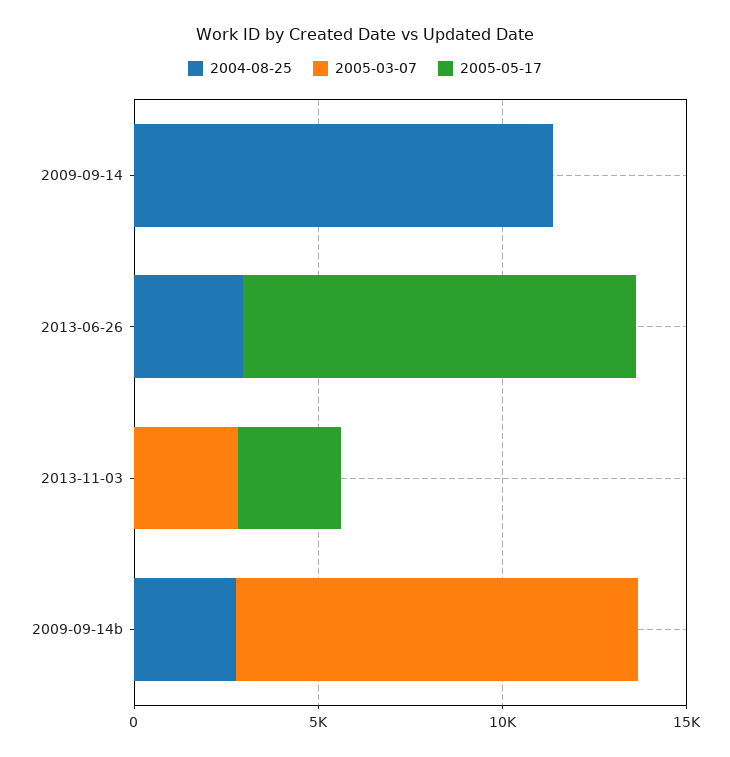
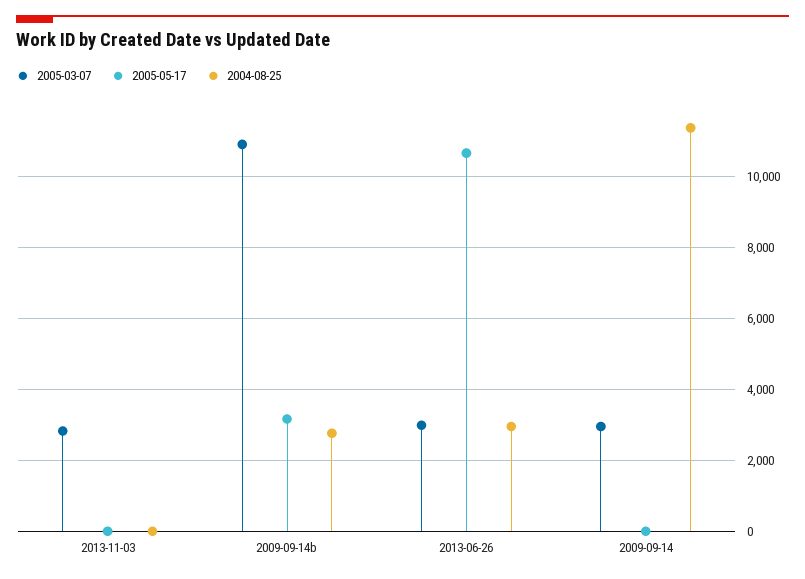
2005-03-07, 2009-09-14: 0 -> 3000
2005-03-07, 2013-06-26: 0 -> 3000
2005-05-17, 2013-11-03: 3000 -> 0
2005-05-17, 2009-09-14b: 0 -> 3200

